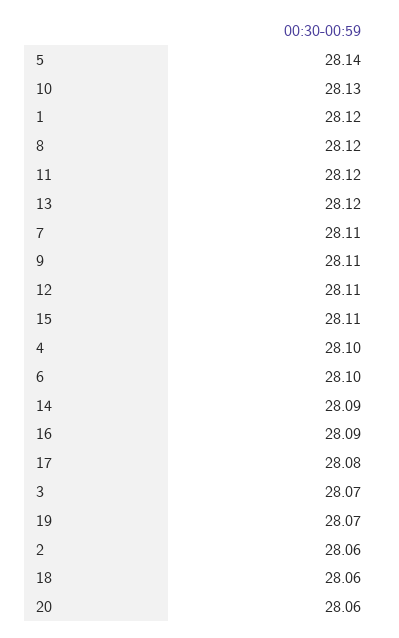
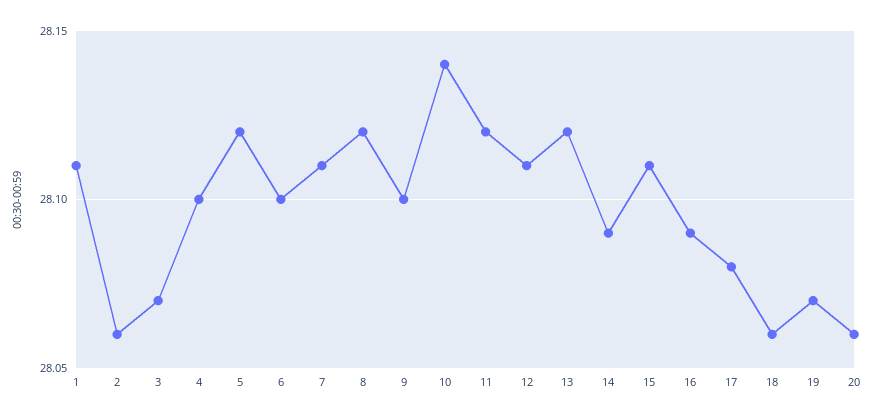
5: 28.14 -> 28.12
10: 28.13 -> 28.14
1: 28.12 -> 28.11
9: 28.11 -> 28.1

